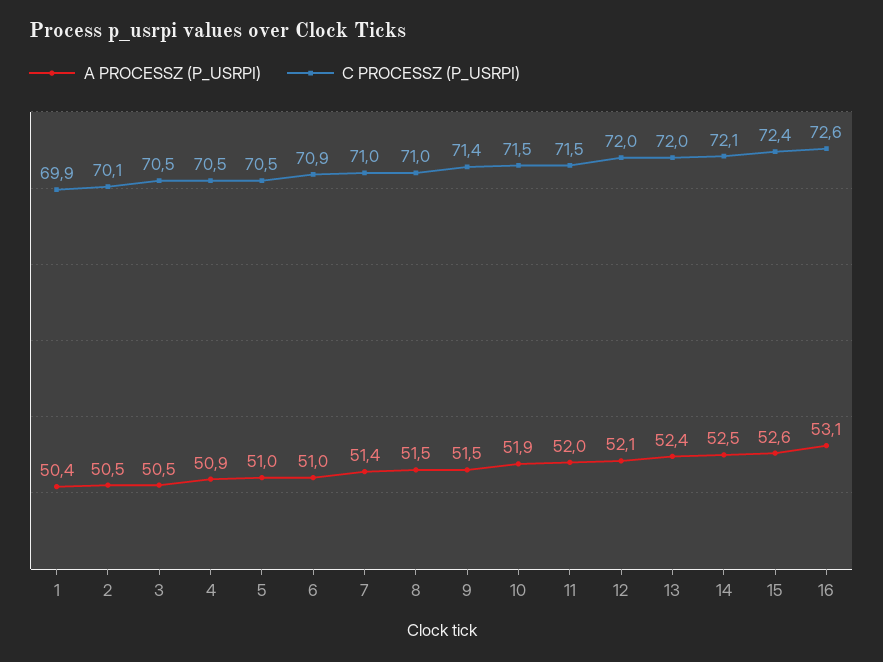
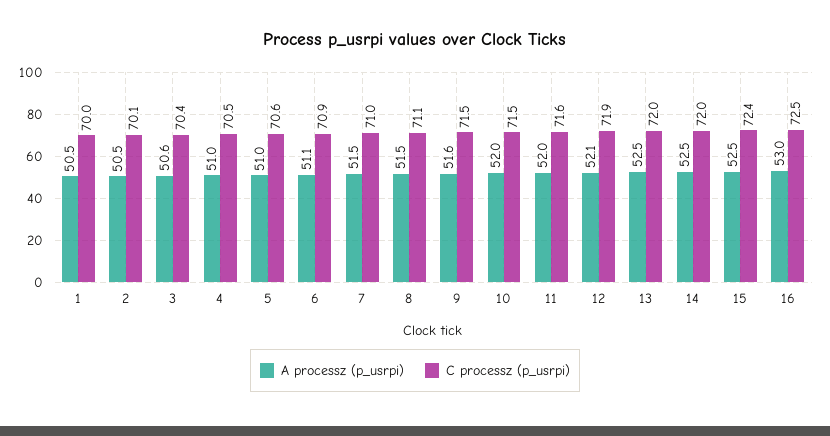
A PROCESSZ (P_USRPI), 1: 50.4 -> 50.5
C PROCESSZ (P_USRPI), 1: 69.9 -> 70
A PROCESSZ (P_USRPI), 3: 50.5 -> 50.6
C PROCESSZ (P_USRPI), 3: 70.5 -> 70.4
A PROCESSZ (P_USRPI), 4: 50.9 -> 51
C PROCESSZ (P_USRPI), 5: 70.5 -> 70.6
A PROCESSZ (P_USRPI), 6: 51 -> 51.1
A PROCESSZ (P_USRPI), 7: 51.4 -> 51.5
C PROCESSZ (P_USRPI), 8: 71 -> 71.1
A PROCESSZ (P_USRPI), 9: 51.5 -> 51.6
C PROCESSZ (P_USRPI), 9: 71.4 -> 71.5
A PROCESSZ (P_USRPI), 10: 51.9 -> 52
C PROCESSZ (P_USRPI), 11: 71.5 -> 71.6
C PROCESSZ (P_USRPI), 12: 72 -> 71.9
A PROCESSZ (P_USRPI), 13: 52.4 -> 52.5
C PROCESSZ (P_USRPI), 14: 72.1 -> 72
A PROCESSZ (P_USRPI), 15: 52.6 -> 52.5
A PROCESSZ (P_USRPI), 16: 53.1 -> 53
C PROCESSZ (P_USRPI), 16: 72.6 -> 72.5

